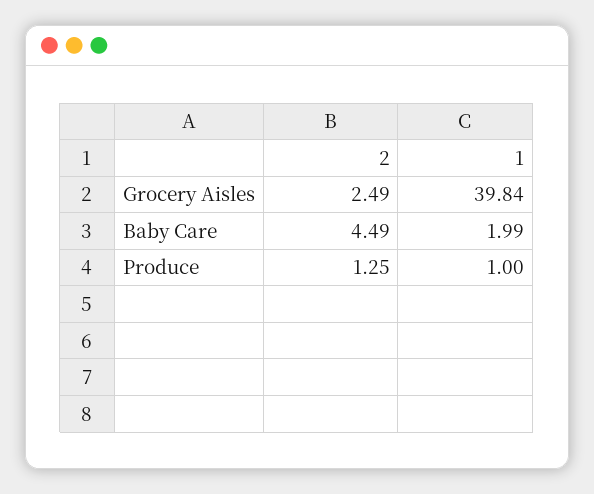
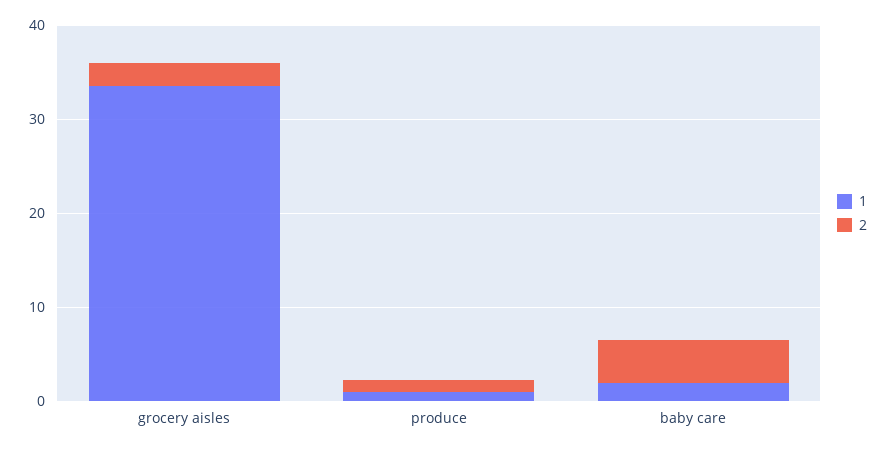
1, Grocery Aisles: 39.84 -> 34

